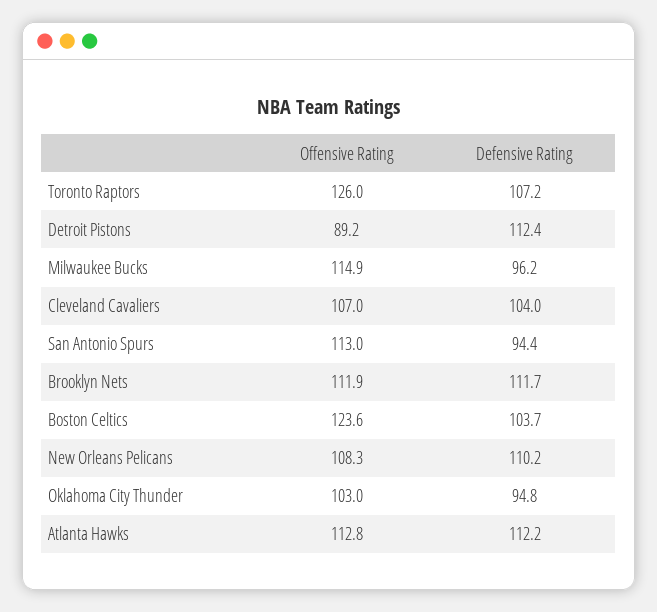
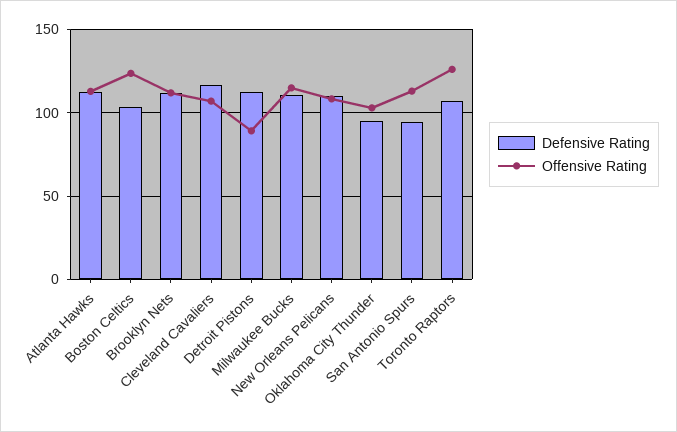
Defensive Rating, Milwaukee Bucks: 96.2 -> 110
Defensive Rating, Cleveland Cavaliers: 104 -> 115

